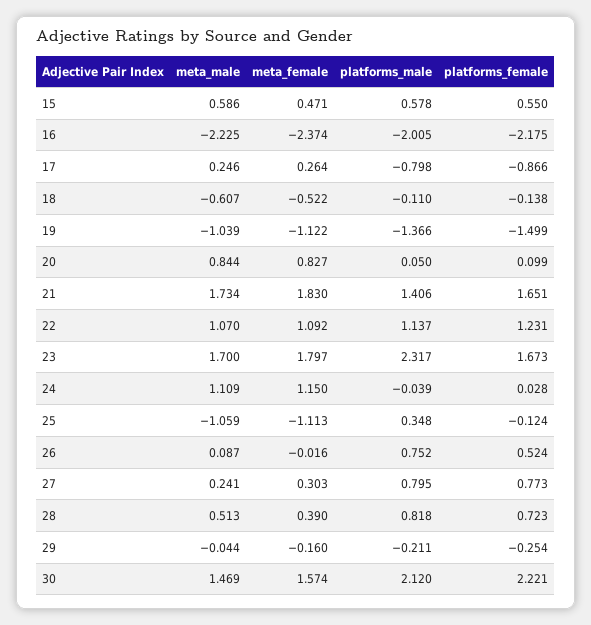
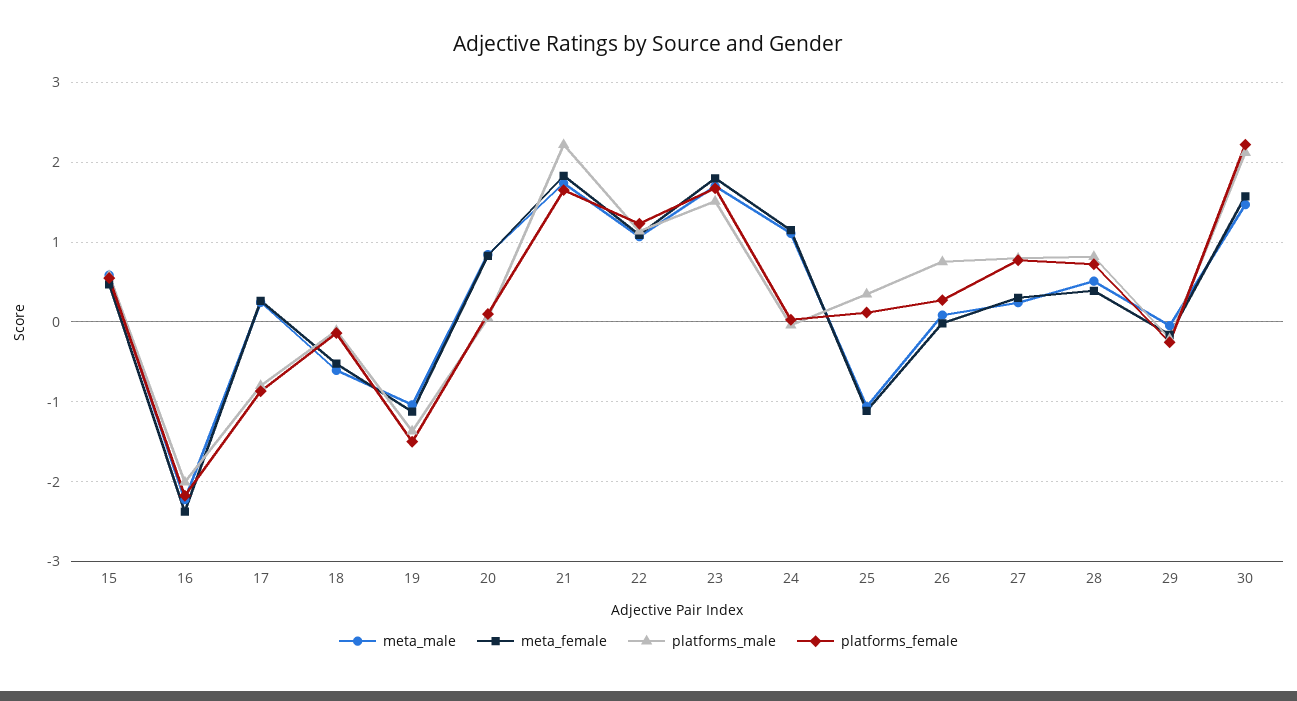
platforms_male, 21: 1.406 -> 2.2
platforms_male, 23: 2.317 -> 1.5
platforms_female, 25: -0.124 -> 0.1
platforms_female, 26: 0.524 -> 0.3

